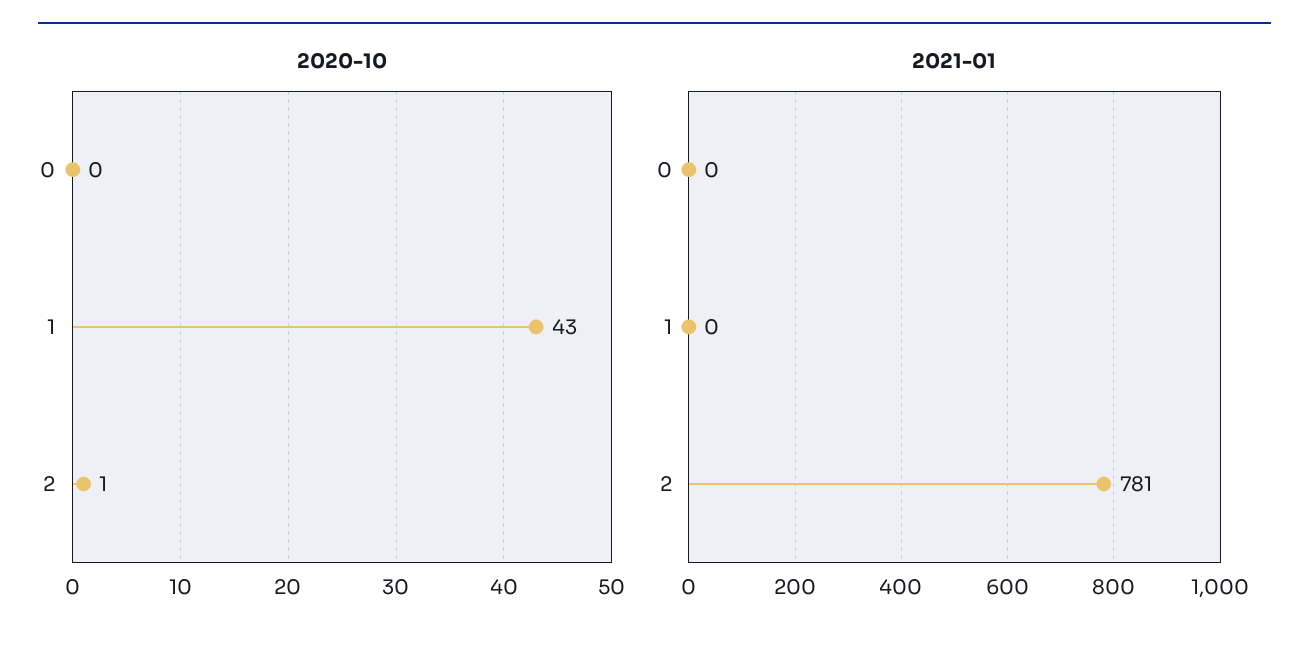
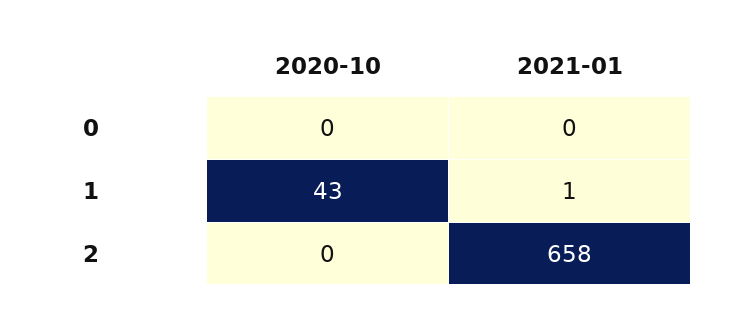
2020-10, 2: 1 -> 0
2021-01, 1: 0 -> 1
2021-01, 2: 781 -> 658

